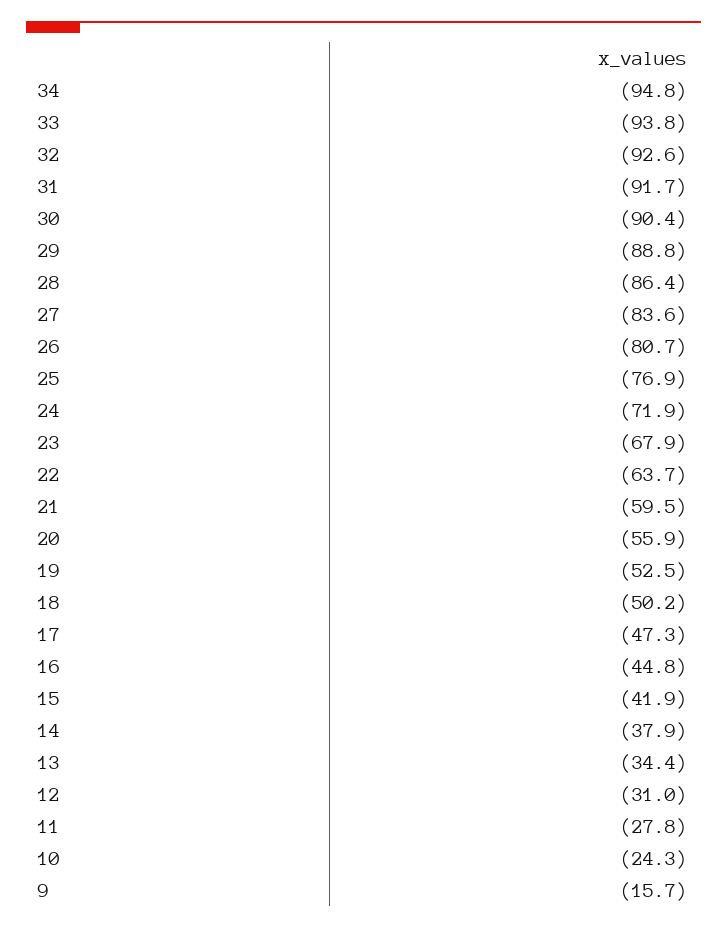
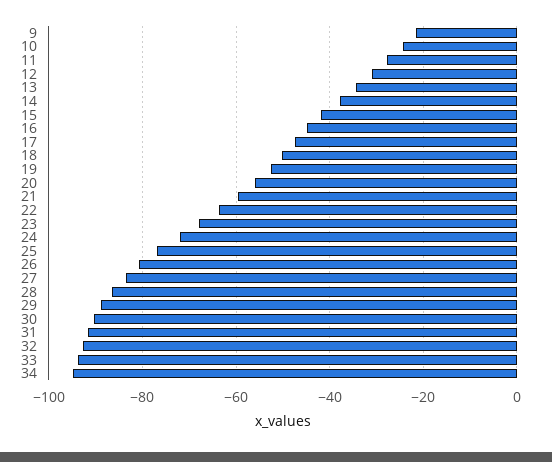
9: -15.7 -> -22

